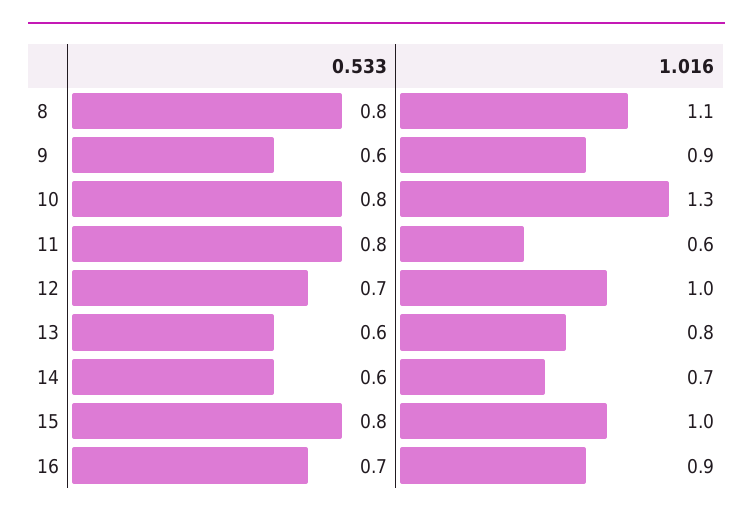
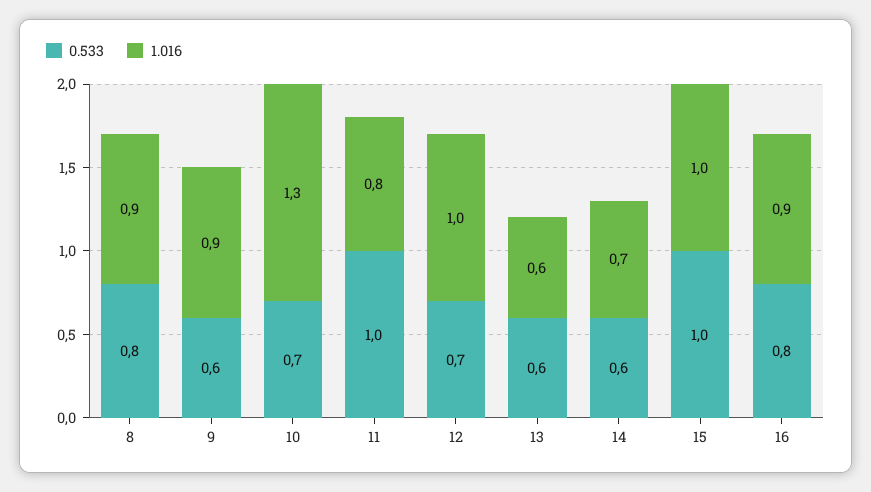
1.016, 8: 1.1 -> 0.9
0.533, 10: 0.8 -> 0.7
0.533, 11: 0.8 -> 1
1.016, 11: 0.6 -> 0.8
1.016, 13: 0.8 -> 0.6
0.533, 15: 0.8 -> 1
0.533, 16: 0.7 -> 0.8

